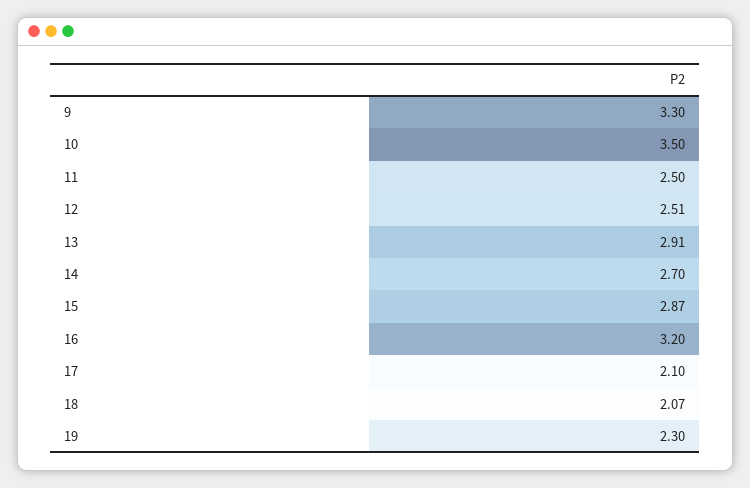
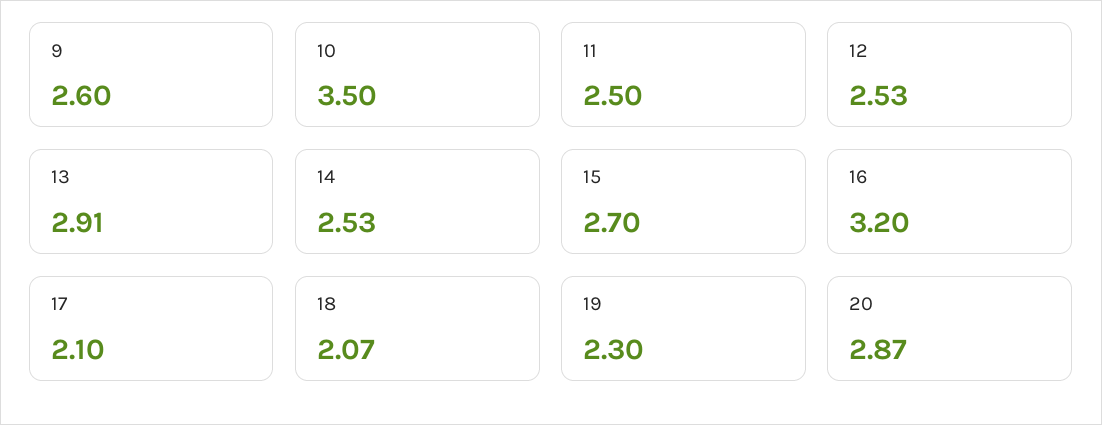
9: 3.3 -> 2.6
12: 2.51 -> 2.53
14: 2.7 -> 2.53
15: 2.87 -> 2.7
20: none -> 2.87

